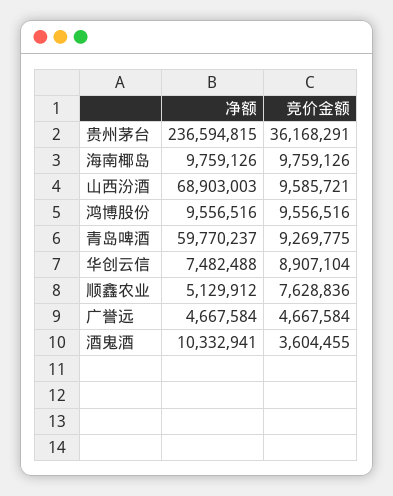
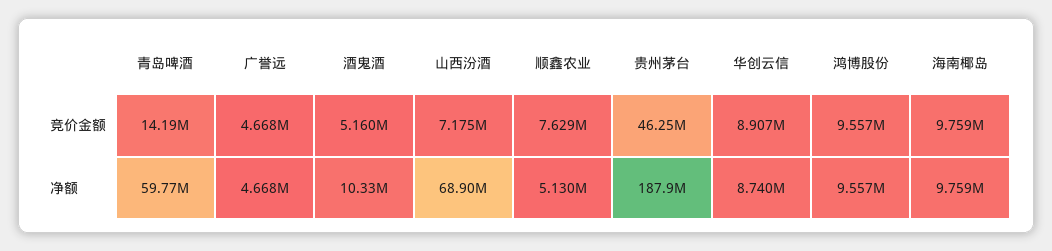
净额, 贵州茅台: 236594815 -> 187900000
竞价金额, 贵州茅台: 36168291 -> 46250000
竞价金额, 山西汾酒: 9585721 -> 7175000
竞价金额, 青岛啤酒: 9269775 -> 14190000
净额, 华创云信: 7482488 -> 8740000
竞价金额, 酒鬼酒: 3604455 -> 5160000

